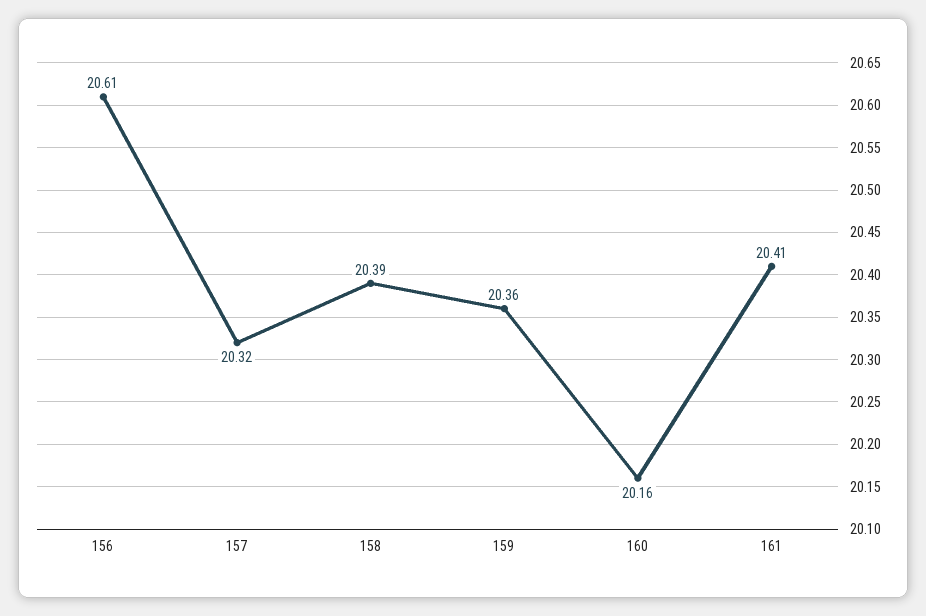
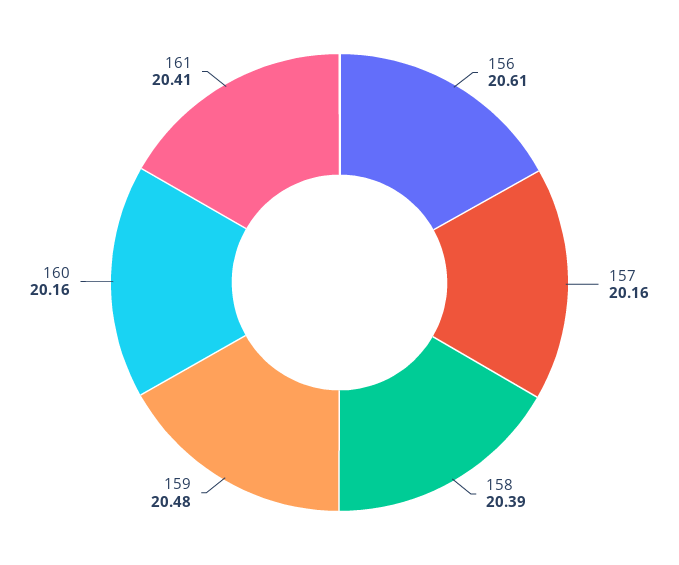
157: 20.32 -> 20.16
159: 20.36 -> 20.48

